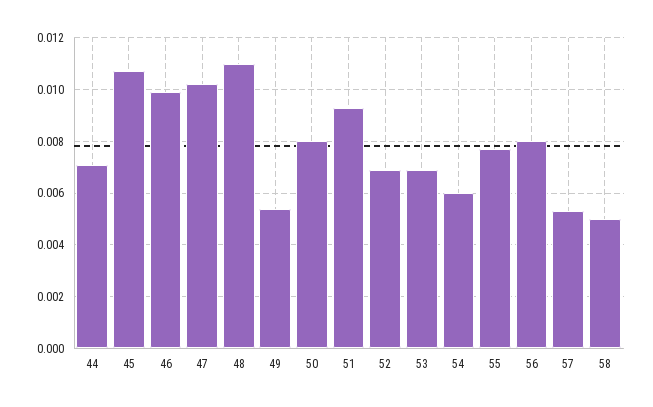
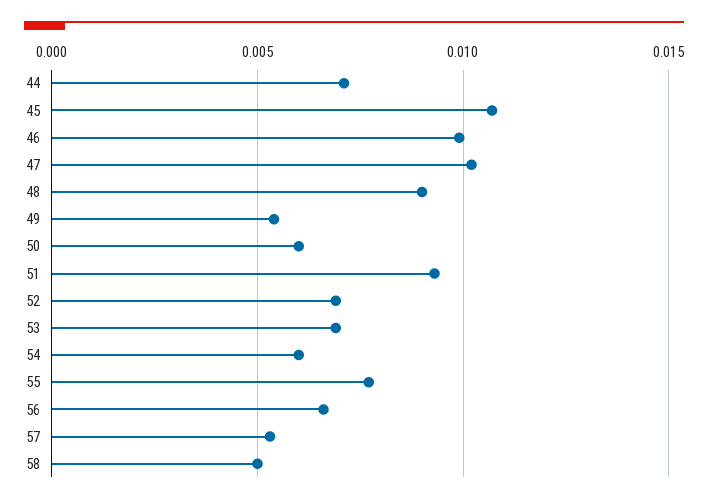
48: 0.011 -> 0.009
50: 0.008 -> 0.006
56: 0.008 -> 0.0065

